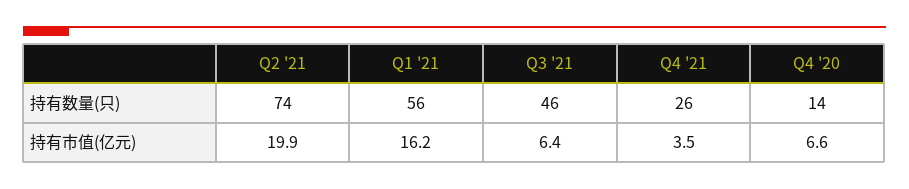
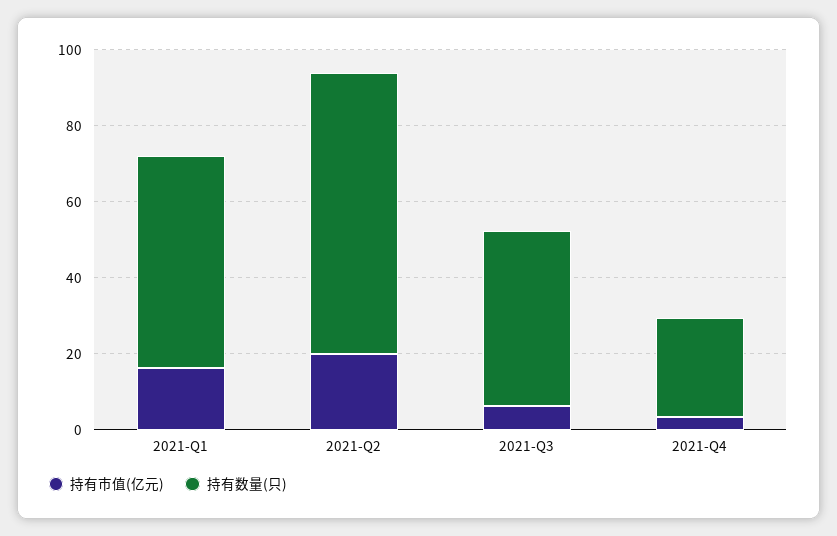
持有数量(只), Q4 '20: 14 -> none
持有市值(亿元), Q4 '20: 6.6 -> none

